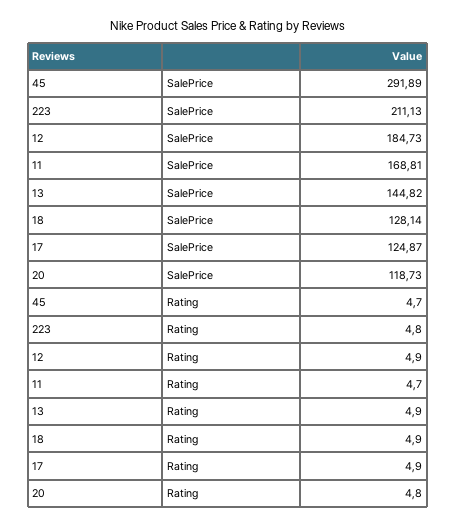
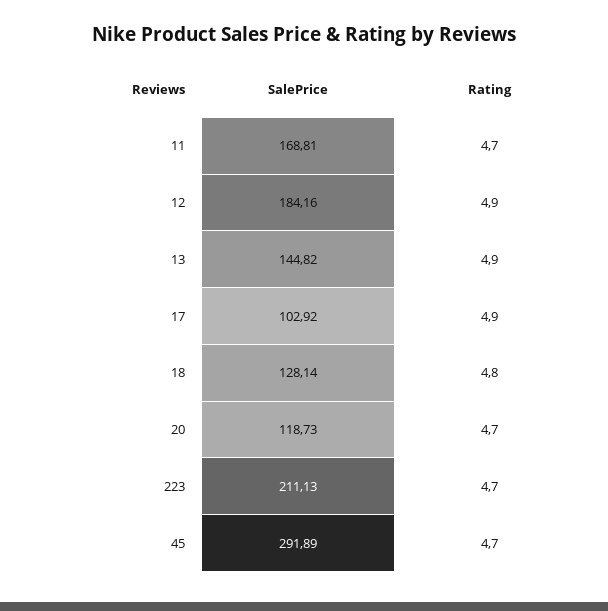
12, SalePrice: 184.73 -> 184.16
17, SalePrice: 124.87 -> 102.92
223, Rating: 4.8 -> 4.7
18, Rating: 4.9 -> 4.8
20, Rating: 4.8 -> 4.7

